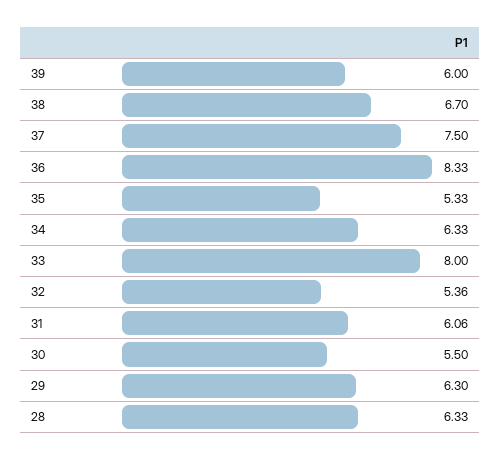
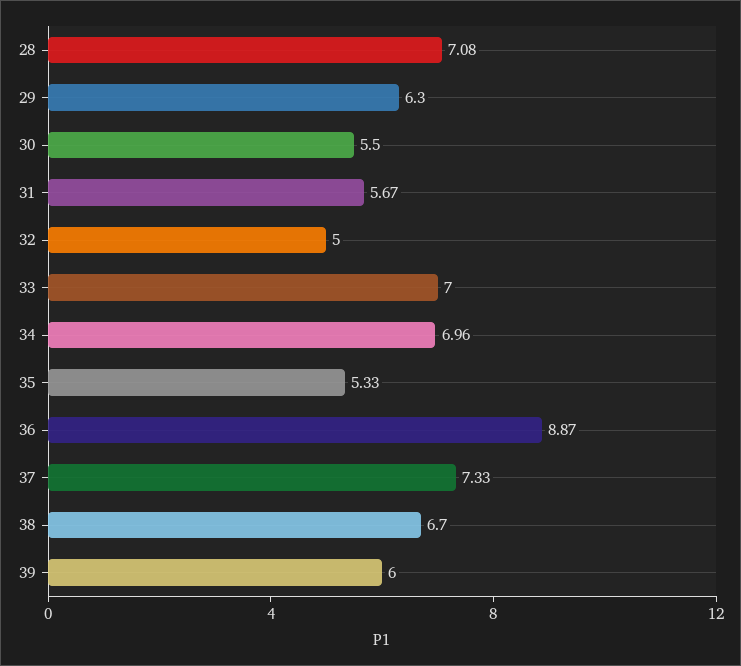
37: 7.5 -> 7.33
36: 8.33 -> 8.87
34: 6.33 -> 6.96
33: 8 -> 7
32: 5.36 -> 5
31: 6.06 -> 5.67
28: 6.33 -> 7.08

